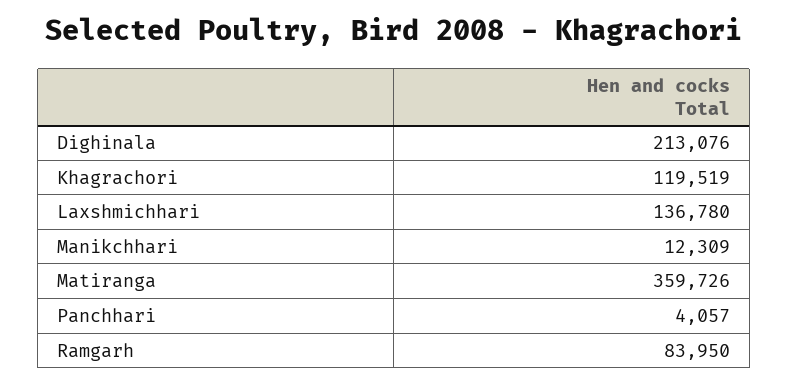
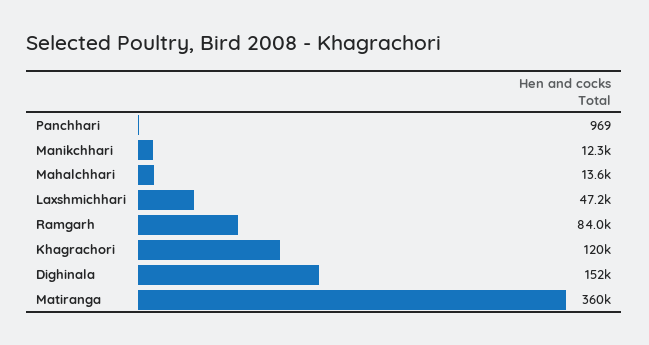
Dighinala: 213076 -> 152000
Laxshmichhari: 136780 -> 47200
Panchhari: 4057 -> 969
Mahalchhari: none -> 13600

